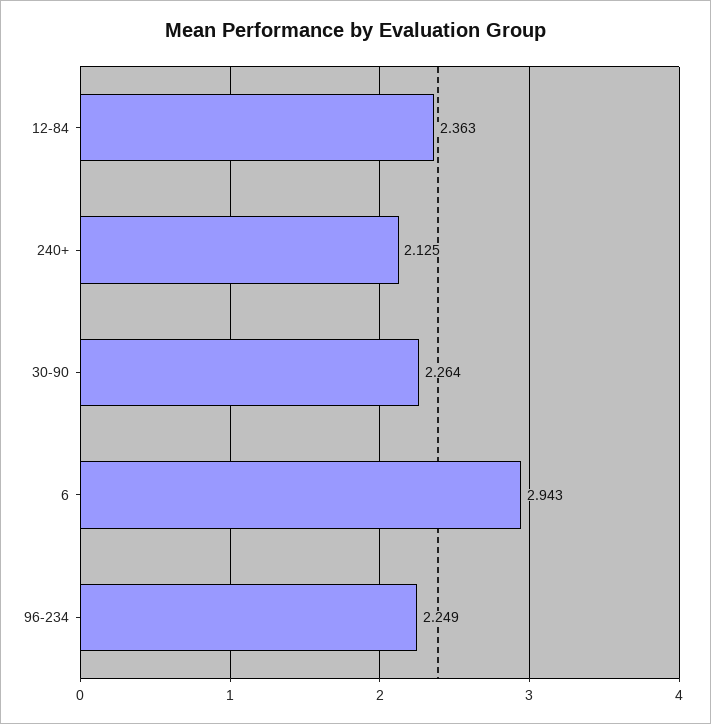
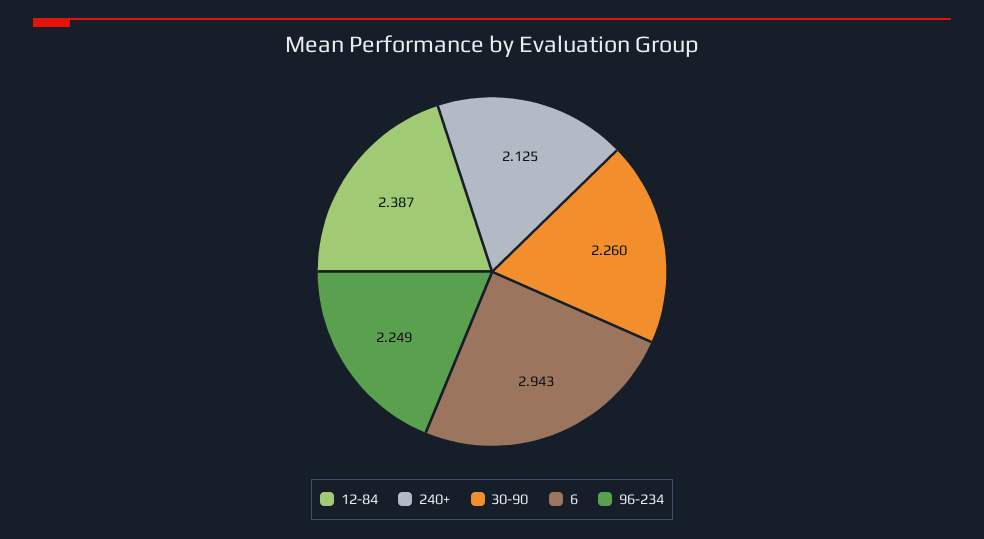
12-84: 2.363 -> 2.387
30-90: 2.264 -> 2.26

